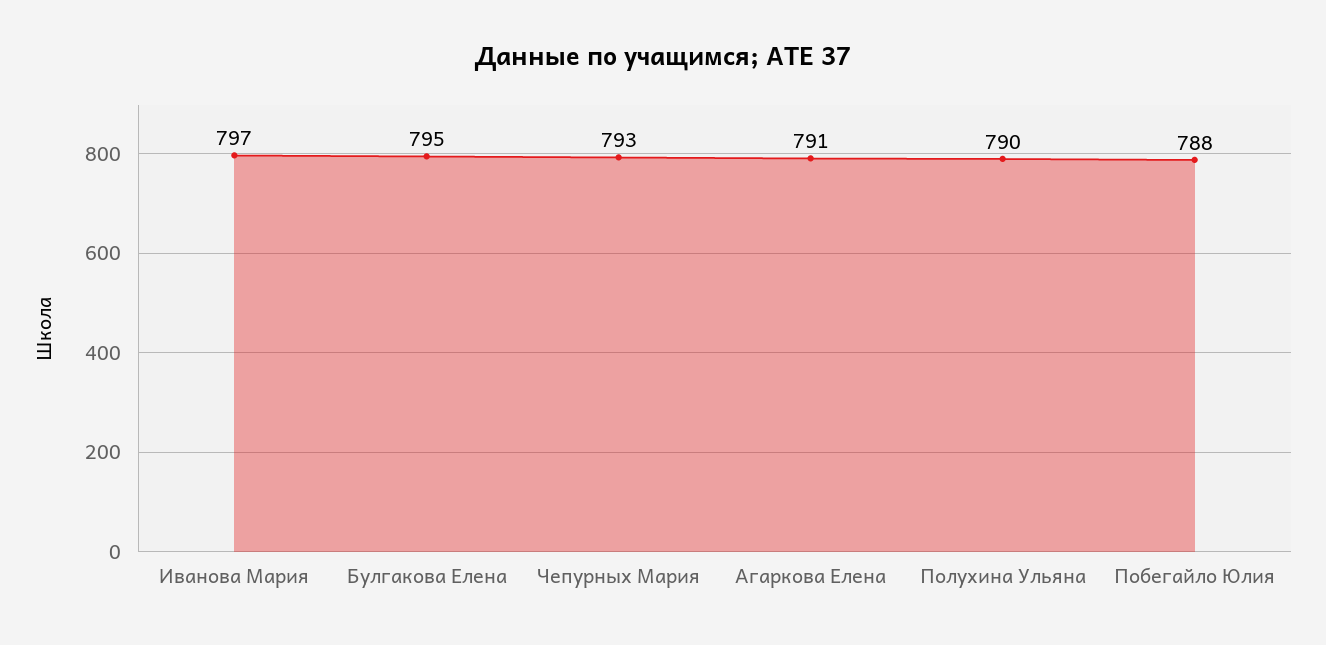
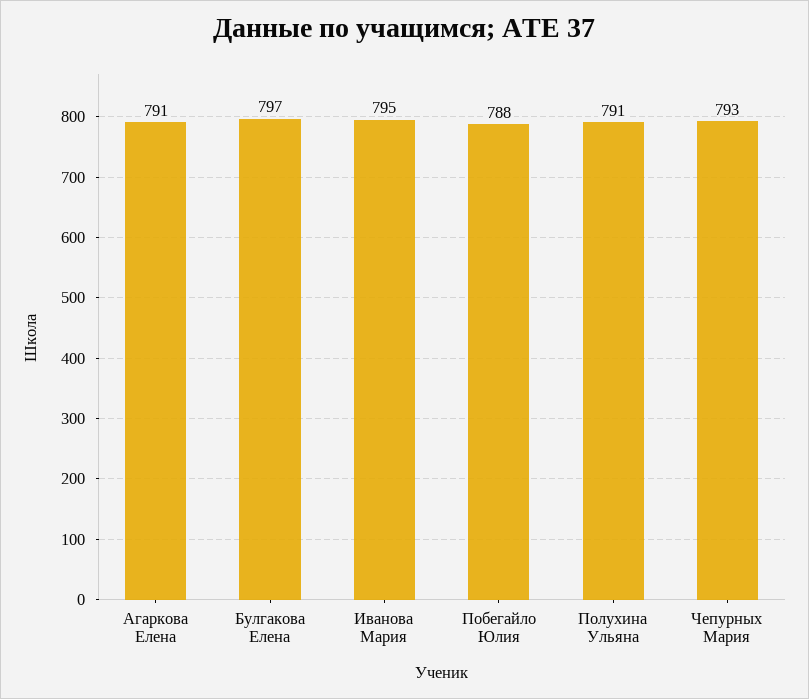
Иванова Мария: 797 -> 795
Булгакова Елена: 795 -> 797
Полухина Ульяна: 790 -> 791

